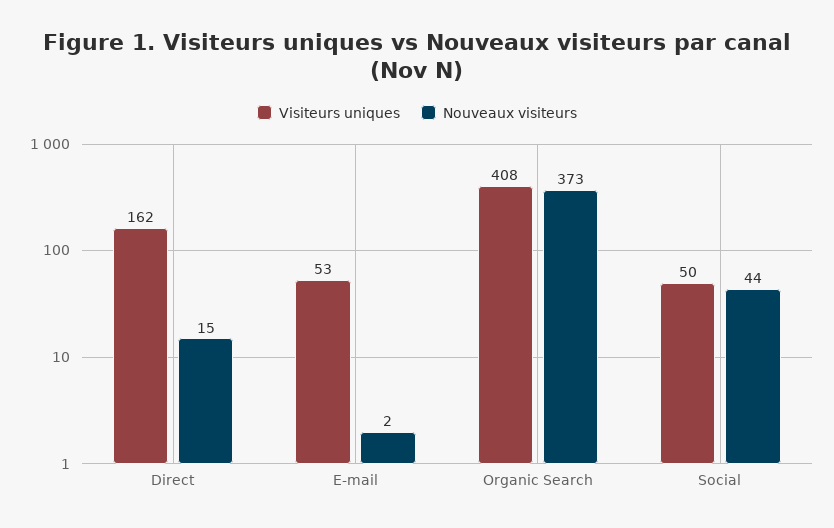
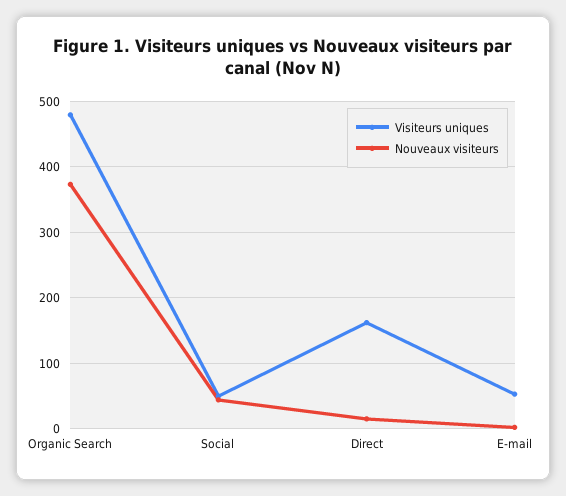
Visiteurs uniques, Organic Search: 408 -> 480

